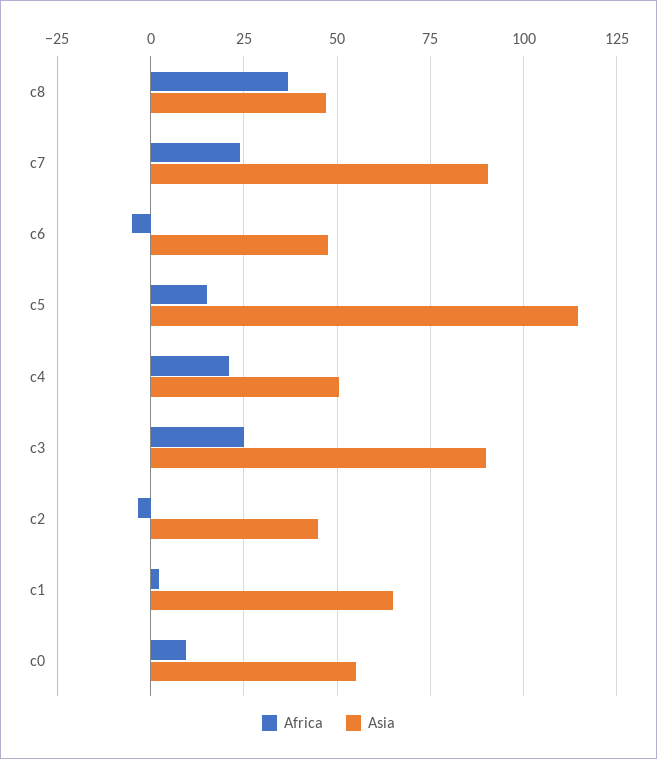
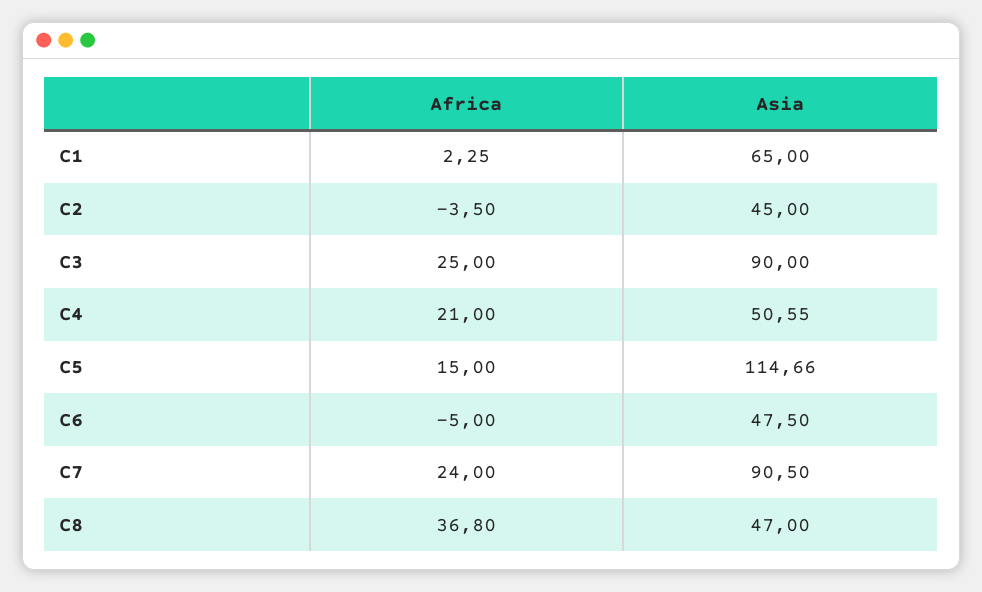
Africa, c0: 10 -> none
Asia, c0: 55 -> none

